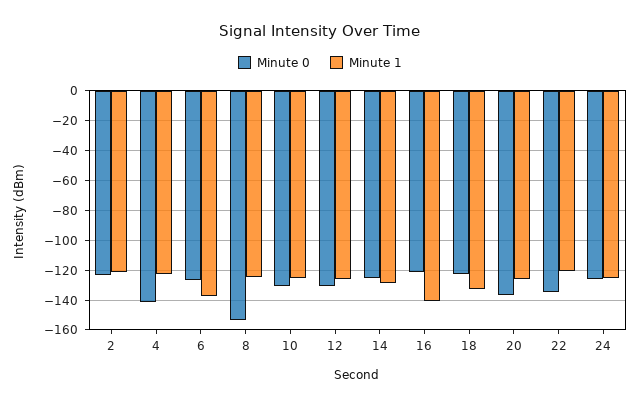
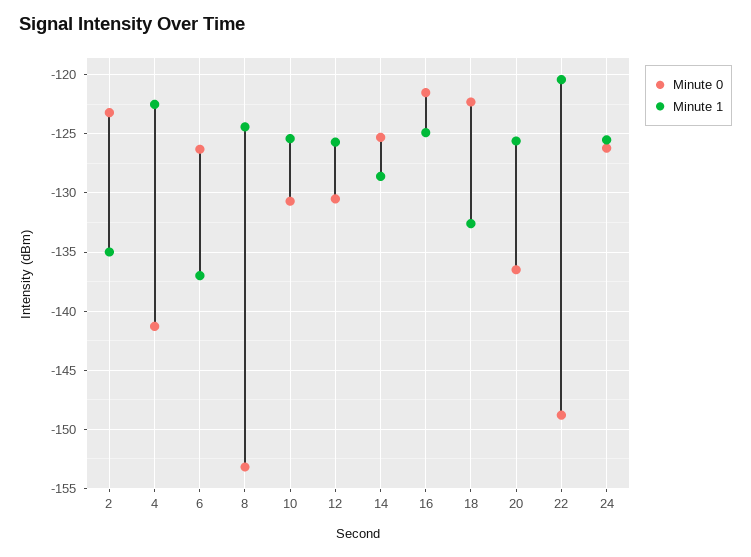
Minute 1, 2: -120 -> -135
Minute 1, 16: -140 -> -125
Minute 0, 22: -135 -> -149

